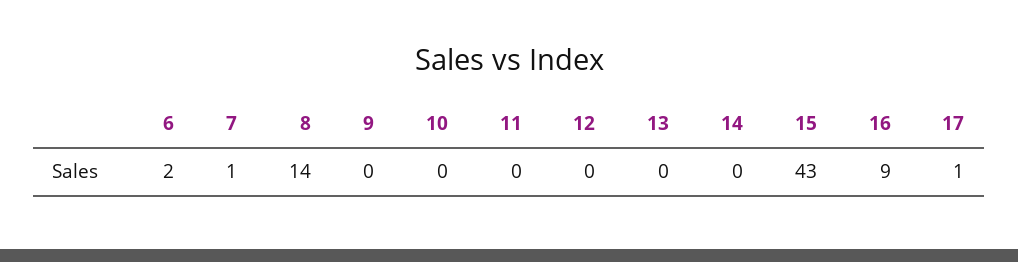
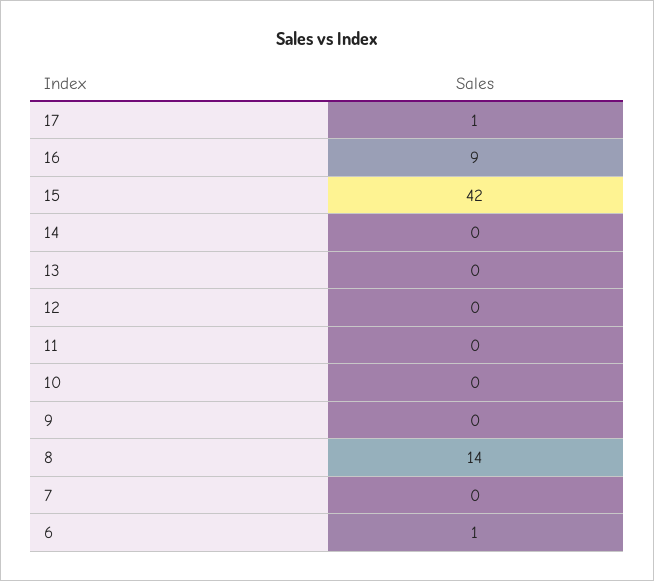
6: 2 -> 1
7: 1 -> 0
15: 43 -> 42

